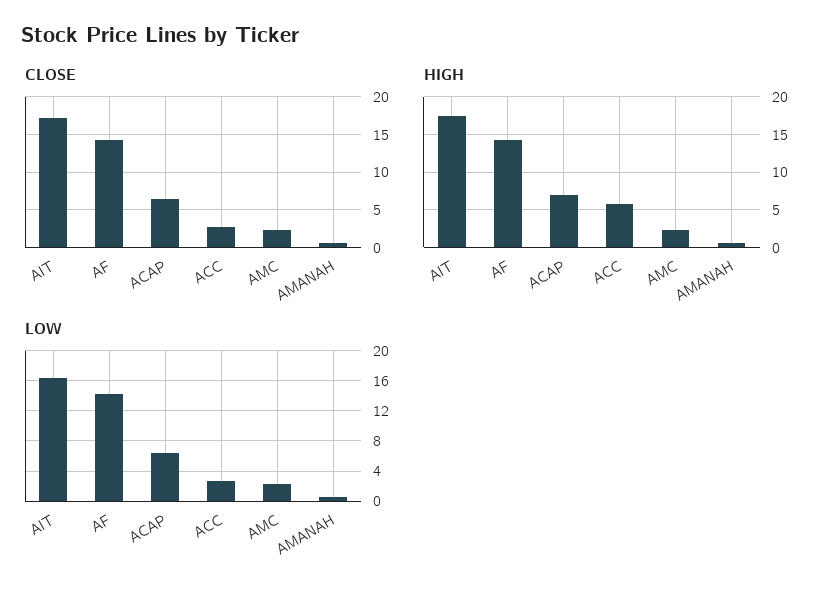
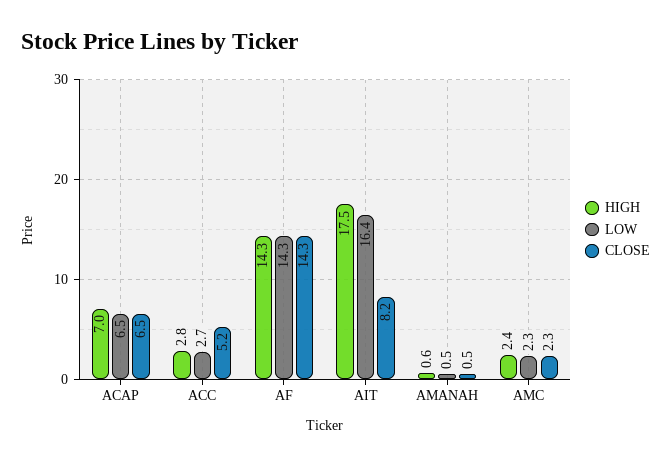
CLOSE, AIT: 17 -> 8.2
CLOSE, ACC: 3 -> 5.2
HIGH, ACC: 6 -> 2.8

